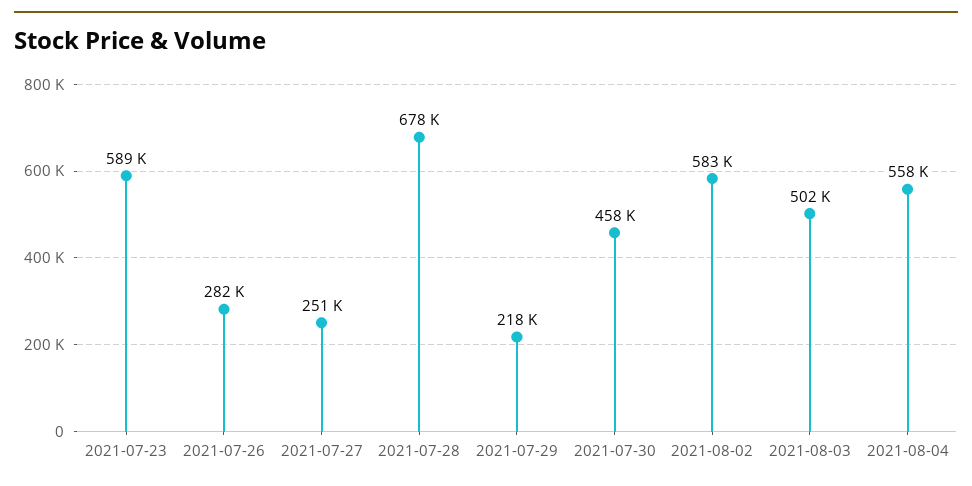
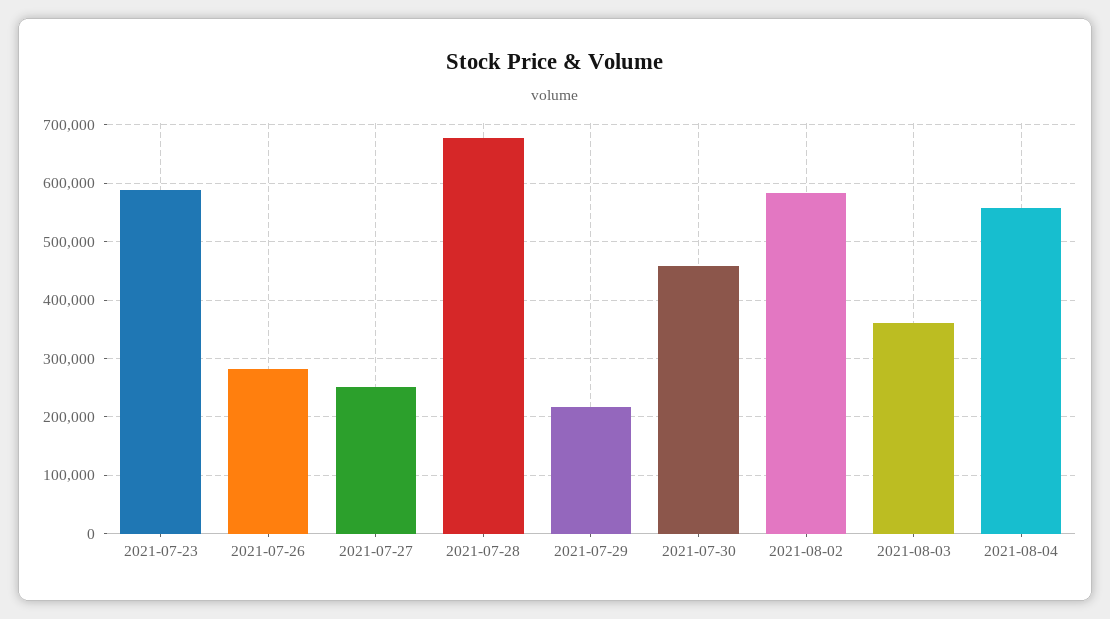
2021-08-03: 502000 -> 360000

